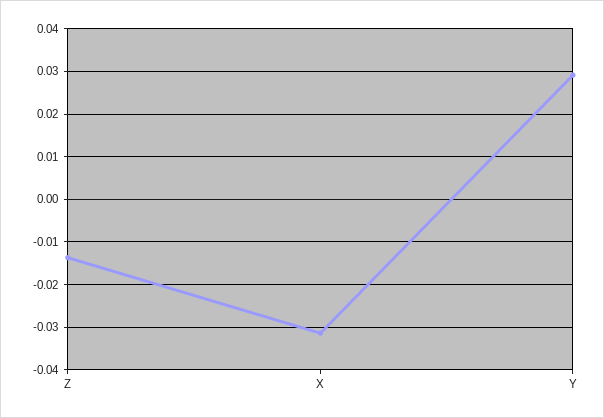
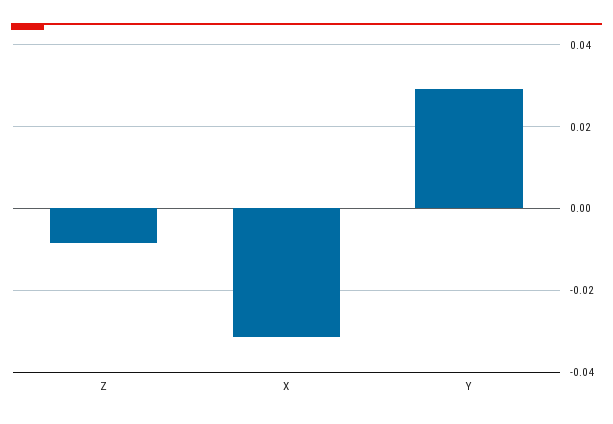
Z: -0.014 -> -0.008

